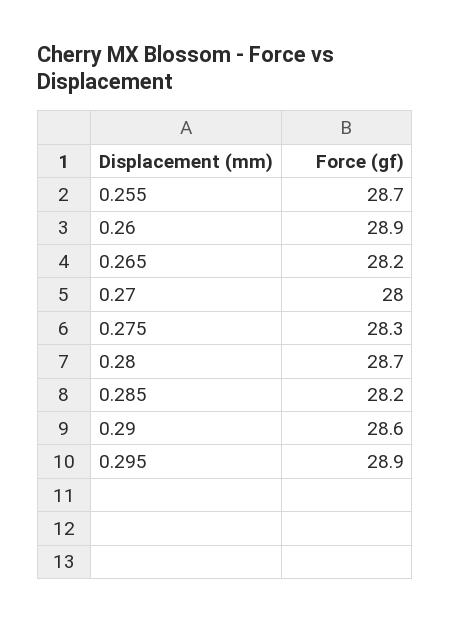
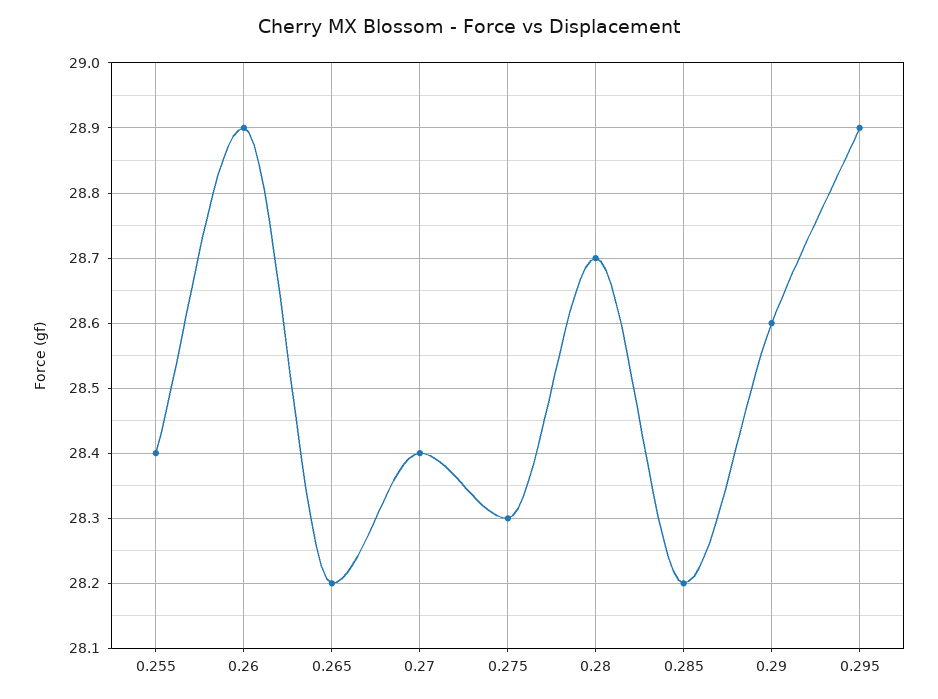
0.255: 28.7 -> 28.4
0.27: 28 -> 28.4

